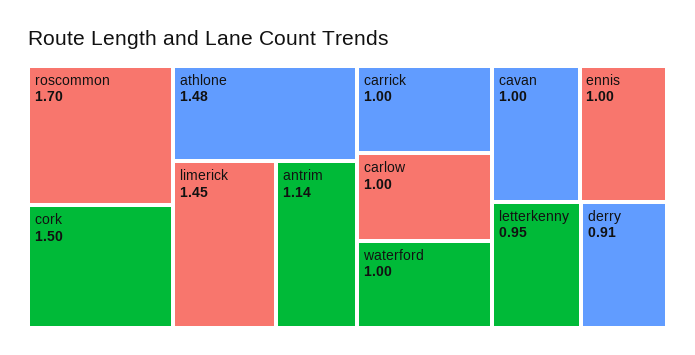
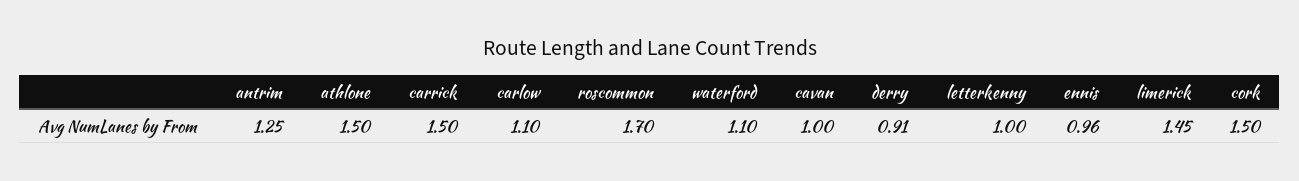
athlone: 1.48 -> 1.5
antrim: 1.14 -> 1.25
carrick: 1 -> 1.5
carlow: 1 -> 1.1
waterford: 1 -> 1.1
ennis: 1 -> 0.96
letterkenny: 0.95 -> 1

